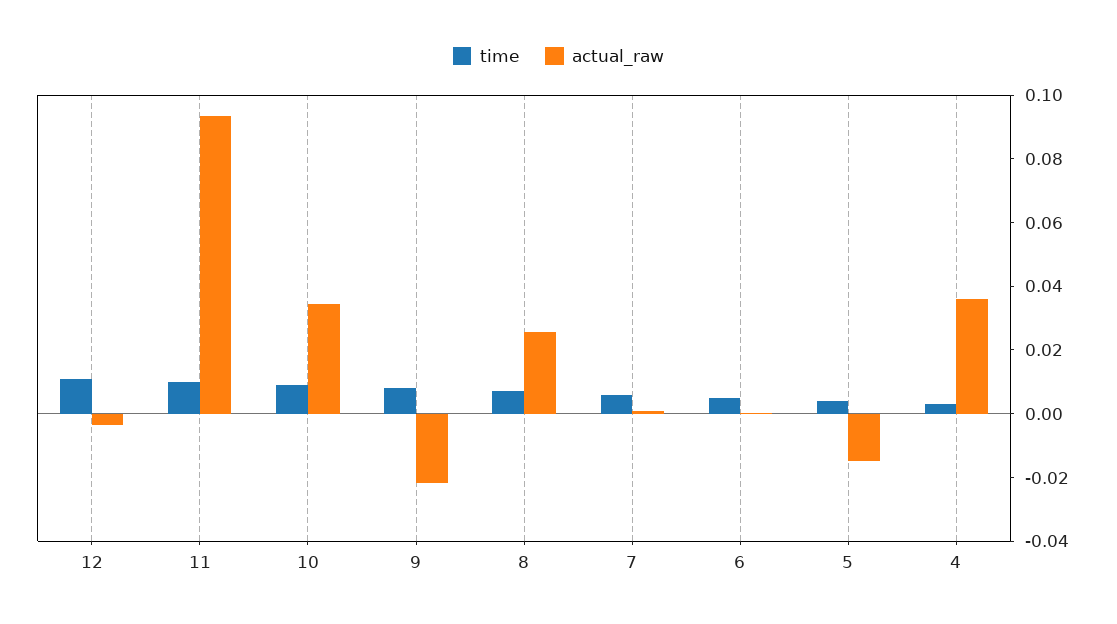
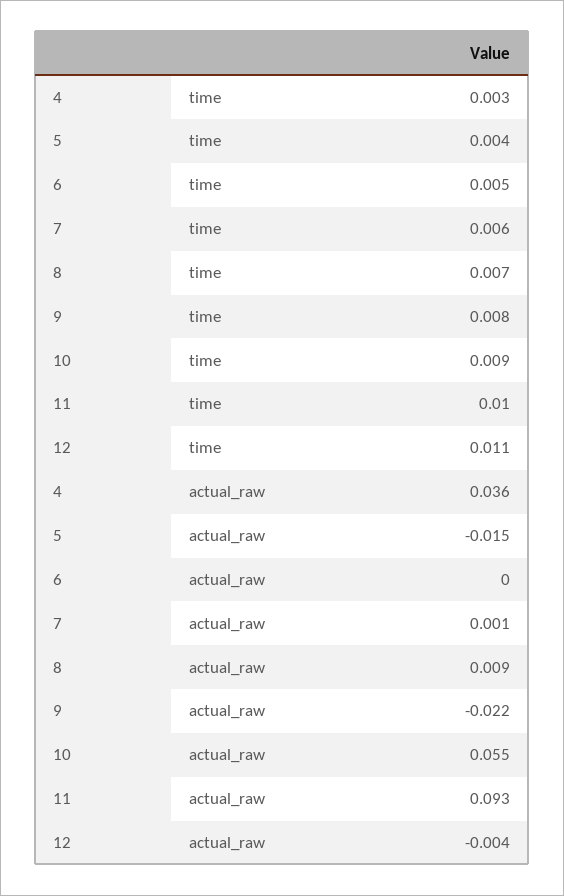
actual_raw, 10: 0.035 -> 0.055
actual_raw, 8: 0.025 -> 0.009

